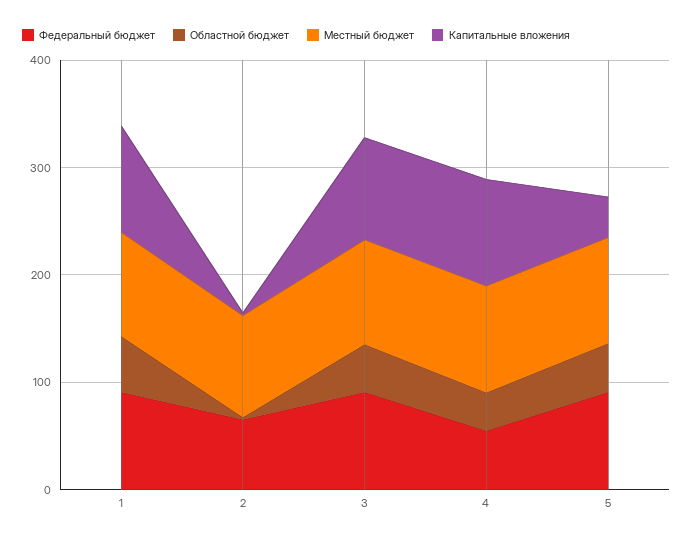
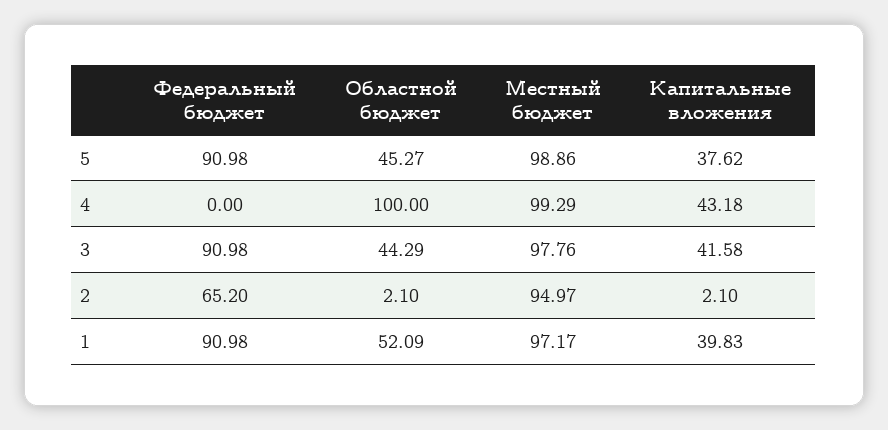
Капитальные вложения, 1: 100 -> 39.83
Капитальные вложения, 3: 100 -> 41.58
Федеральный бюджет, 4: 60 -> 0
Областной бюджет, 4: 40 -> 100
Капитальные вложения, 4: 100 -> 43.18

